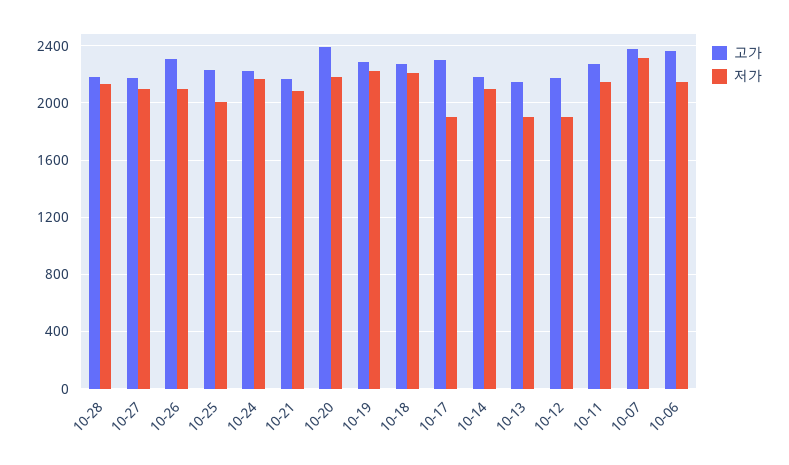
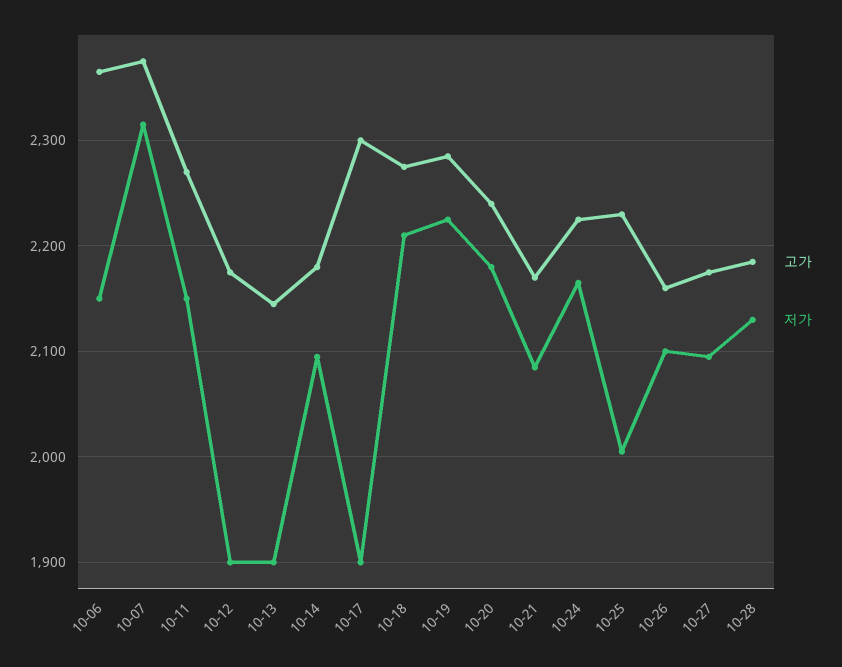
고가, 10-26: 2300 -> 2160
고가, 10-20: 2400 -> 2240

